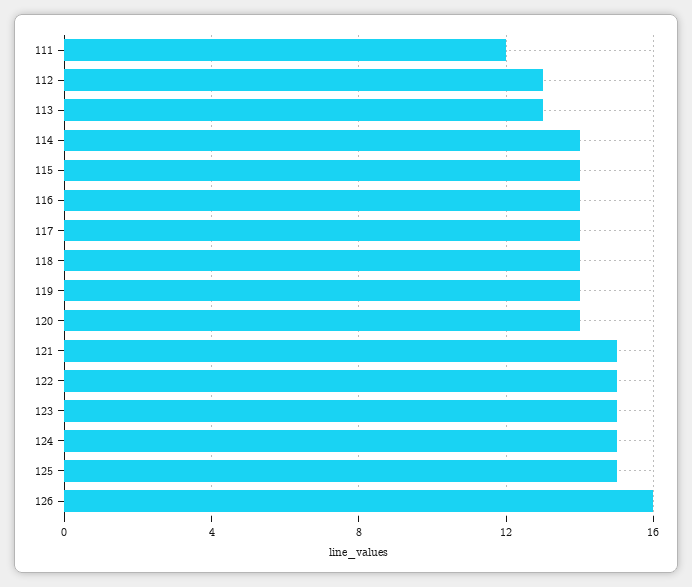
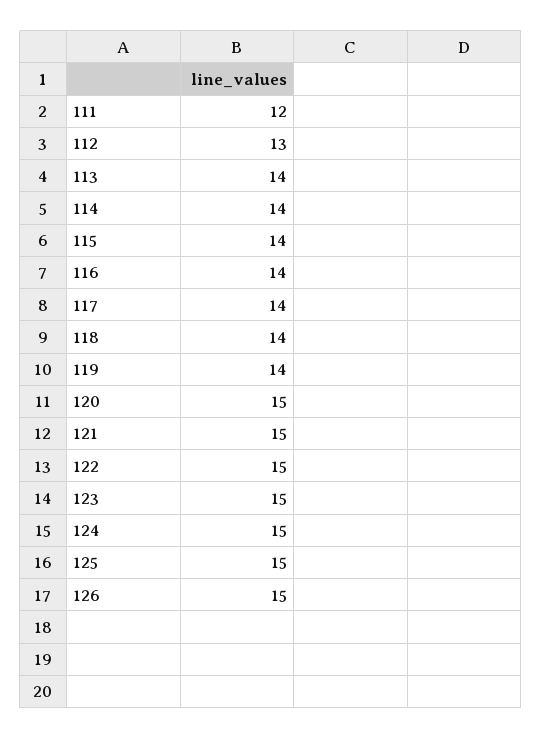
113: 13 -> 14
120: 14 -> 15
126: 16 -> 15

